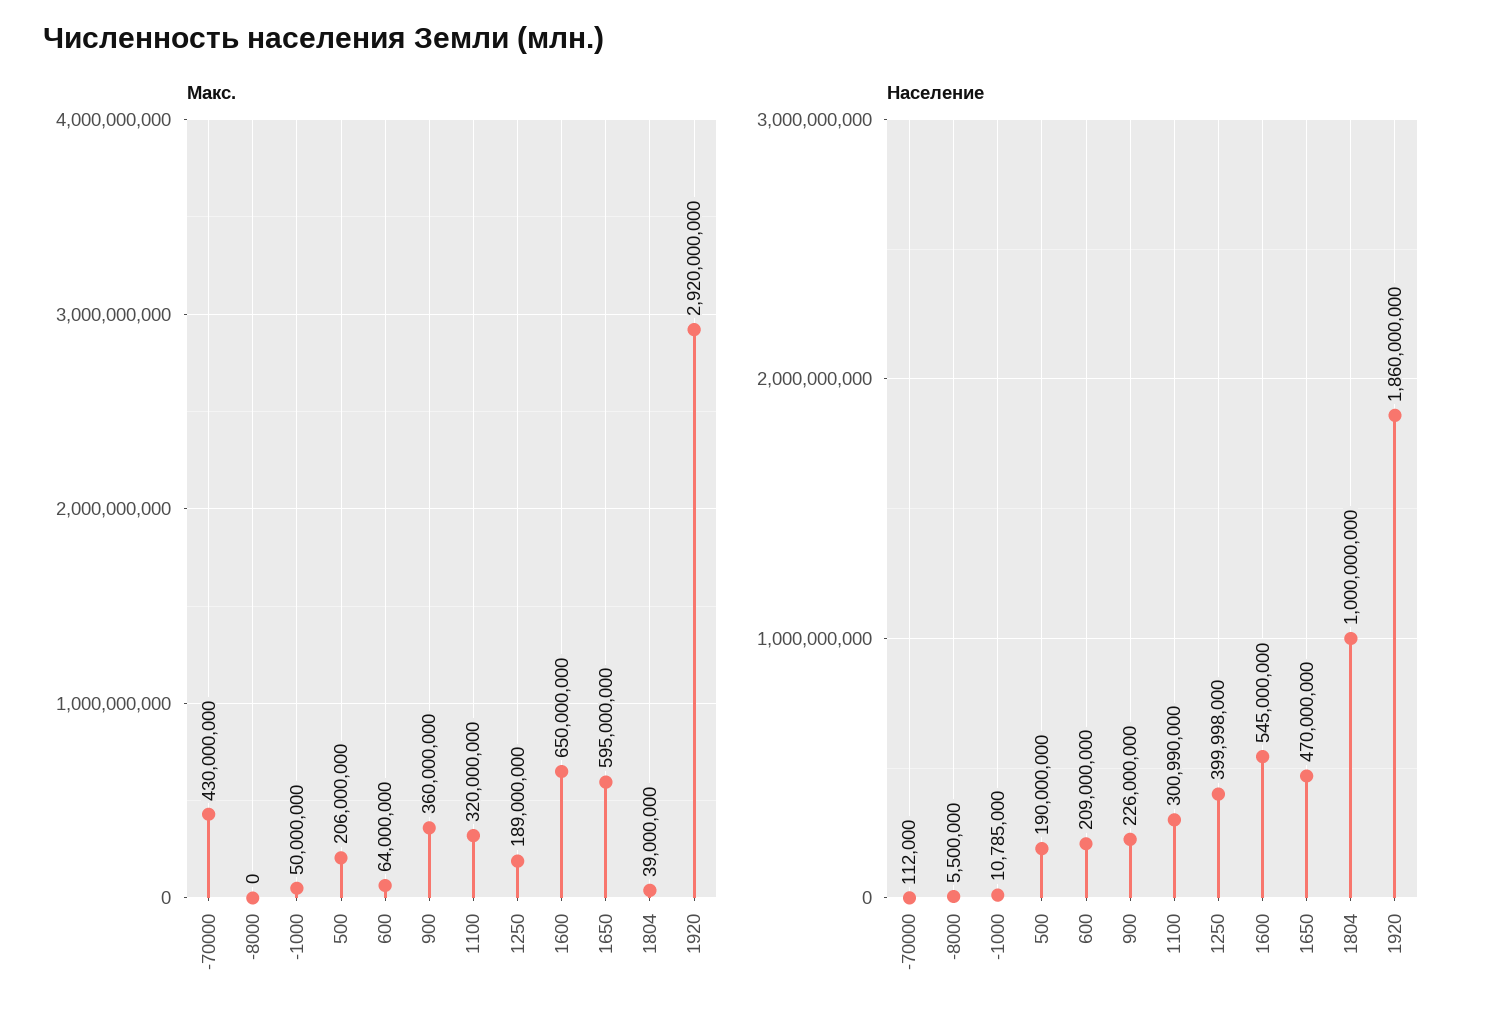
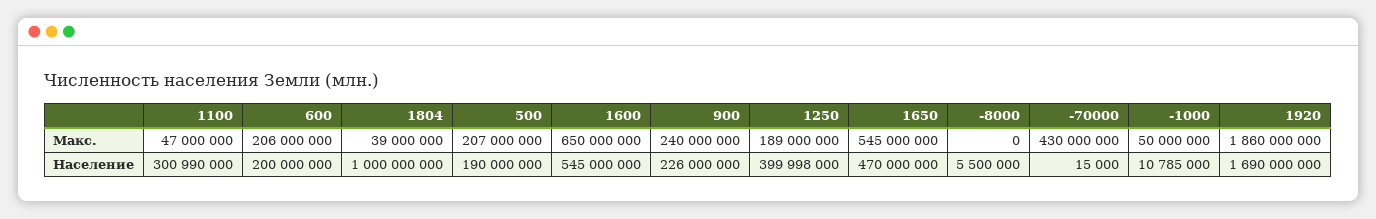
Макс., 500: 206000000 -> 207000000
Макс., 600: 64000000 -> 206000000
Макс., 900: 360000000 -> 240000000
Макс., 1100: 320000000 -> 47000000
Макс., 1650: 595000000 -> 545000000
Макс., 1920: 2920000000 -> 1860000000
Население, -70000: 112000 -> 15000
Население, 600: 209000000 -> 200000000
Население, 1920: 1860000000 -> 1690000000

